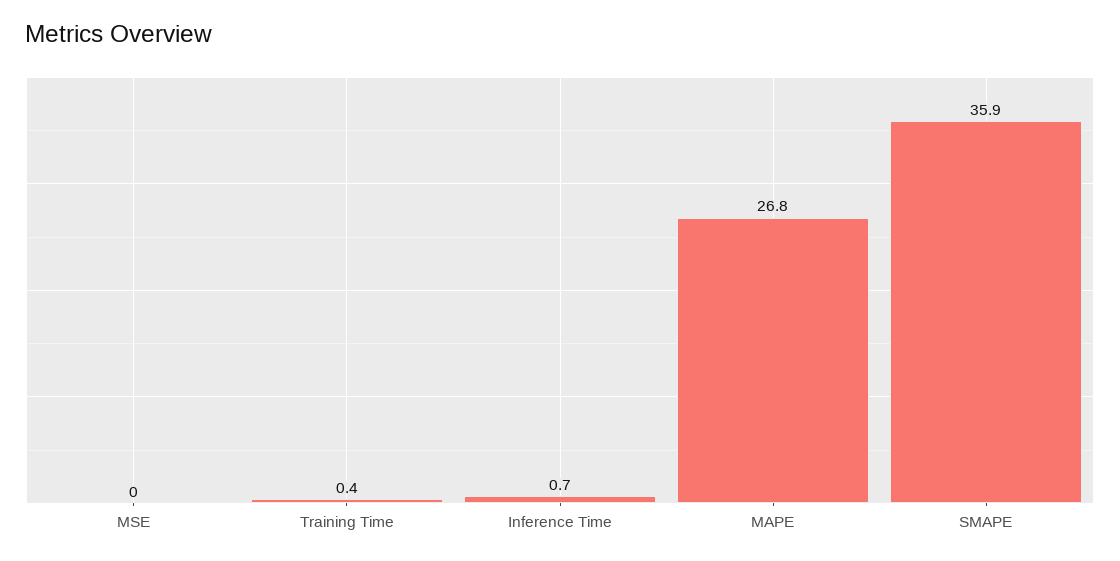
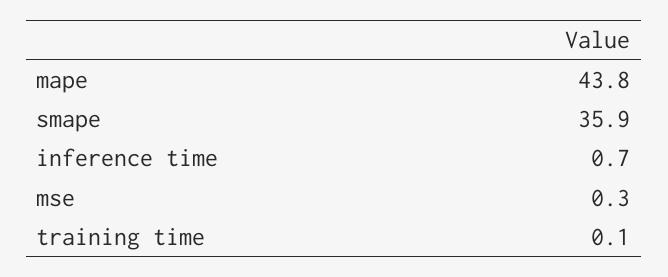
MSE: 0 -> 0.3
Training Time: 0.4 -> 0.1
MAPE: 26.8 -> 43.8

